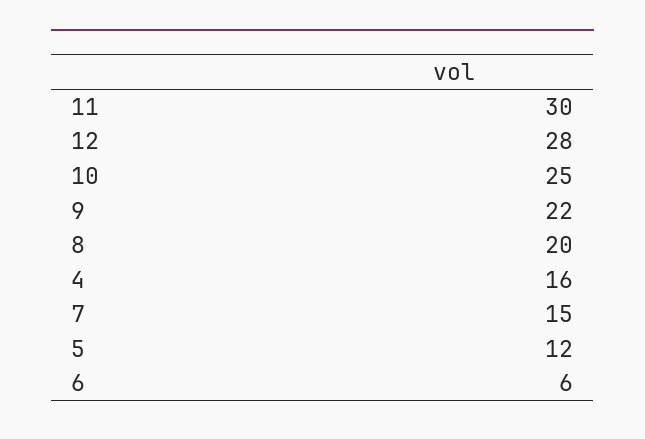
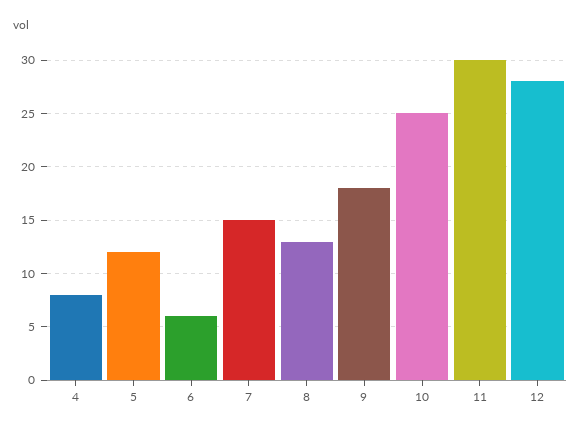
9: 22 -> 18
8: 20 -> 13
4: 16 -> 8

